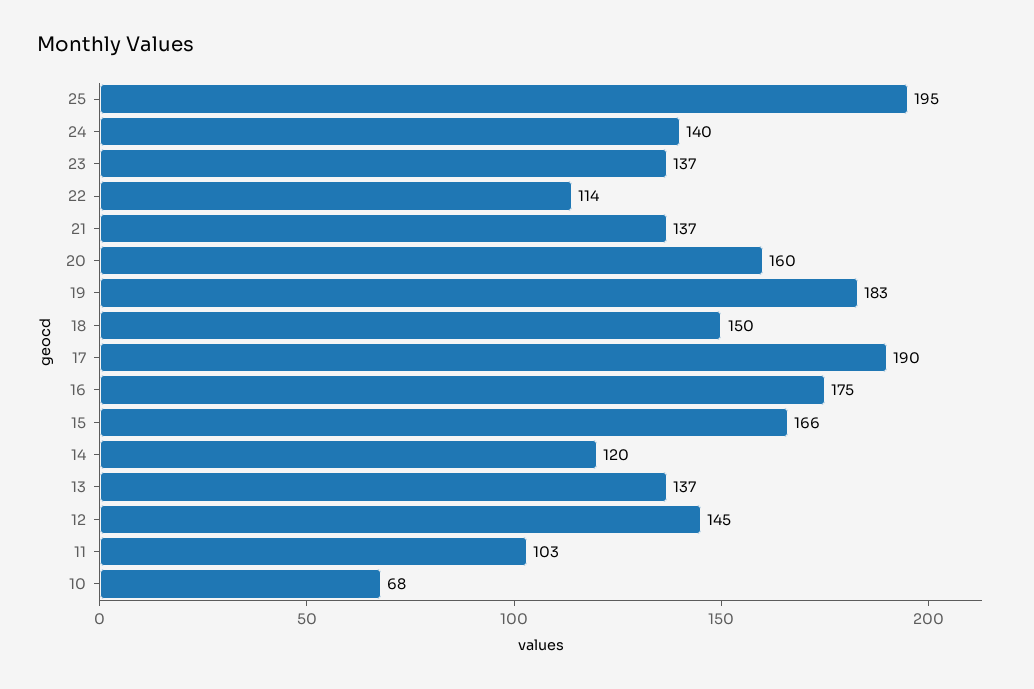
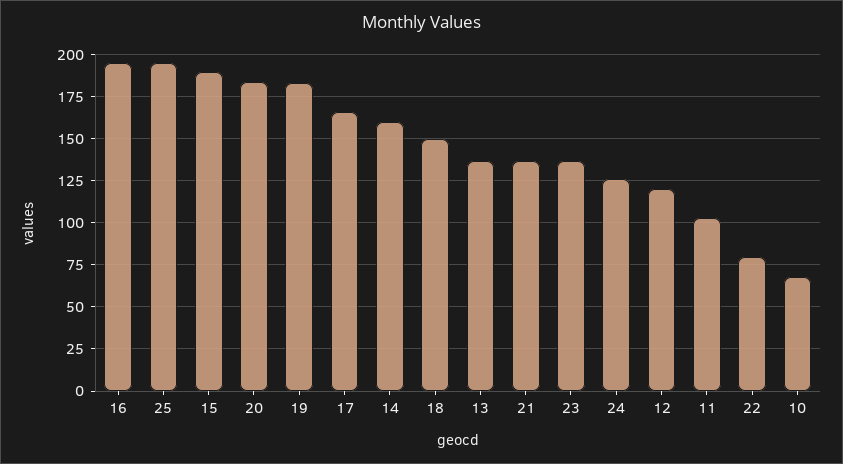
24: 140 -> 125
22: 114 -> 80
20: 160 -> 185
17: 190 -> 165
16: 175 -> 195
15: 166 -> 190
14: 120 -> 160
12: 145 -> 120

